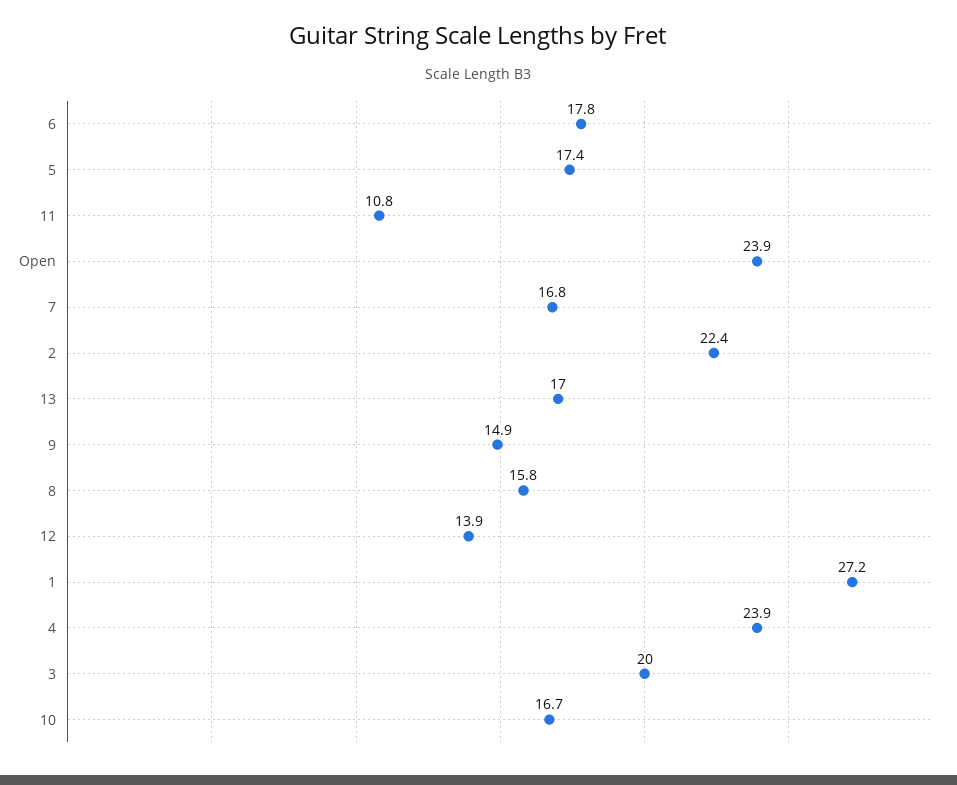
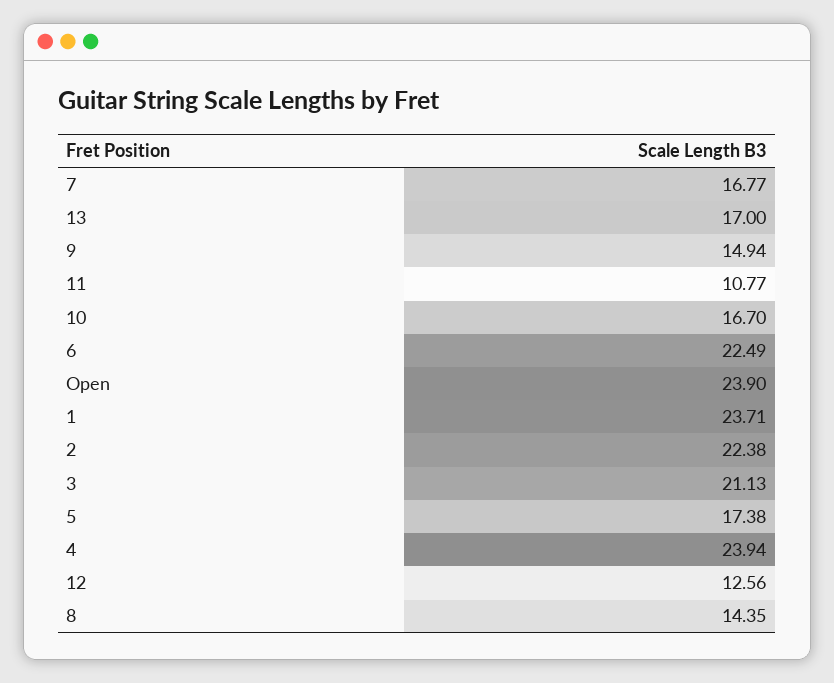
6: 17.8 -> 22.49
8: 15.8 -> 14.35
12: 13.9 -> 12.56
1: 27.2 -> 23.71
3: 20 -> 21.13

